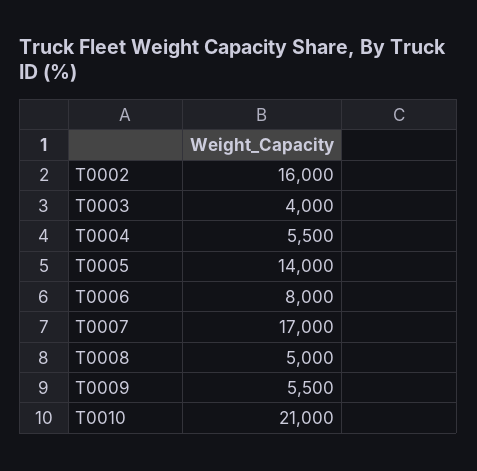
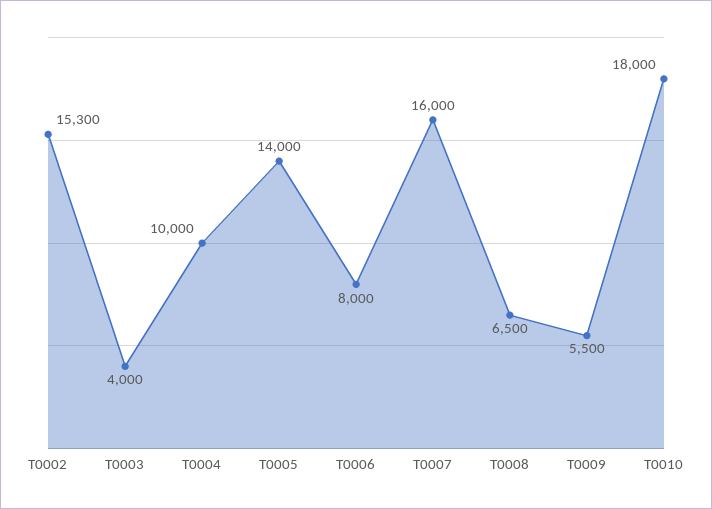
T0002: 16000 -> 15300
T0004: 5500 -> 10000
T0007: 17000 -> 16000
T0008: 5000 -> 6500
T0010: 21000 -> 18000

